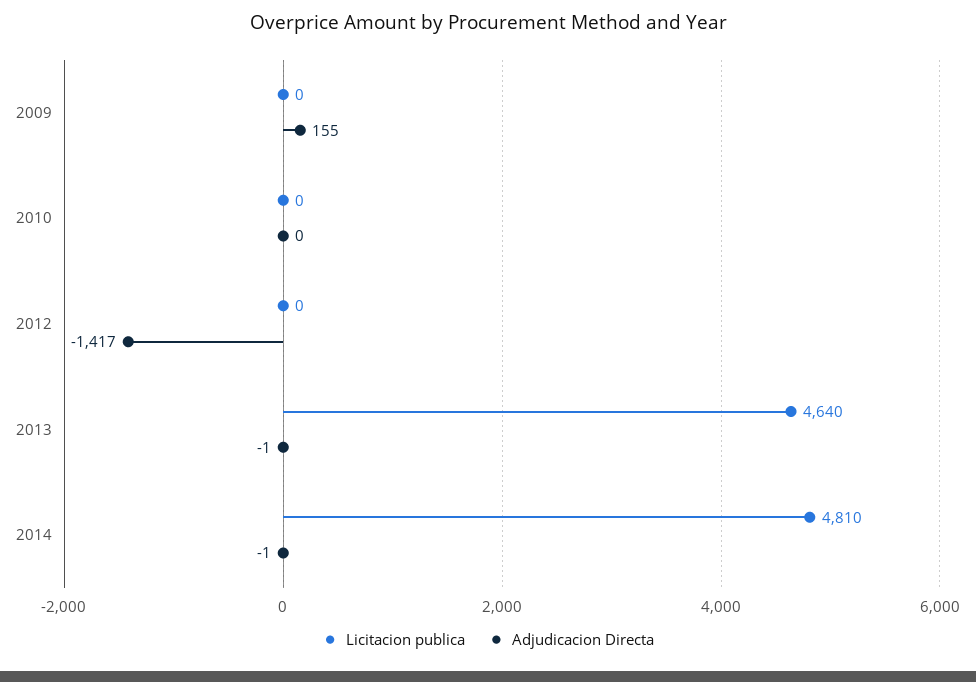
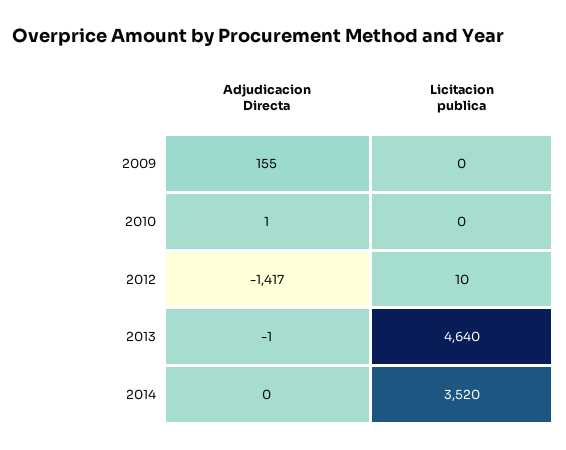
Adjudicacion Directa, 2010: 0 -> 1
Licitacion publica, 2012: 0 -> 10
Licitacion publica, 2014: 4810 -> 3520
Adjudicacion Directa, 2014: -1 -> 0

